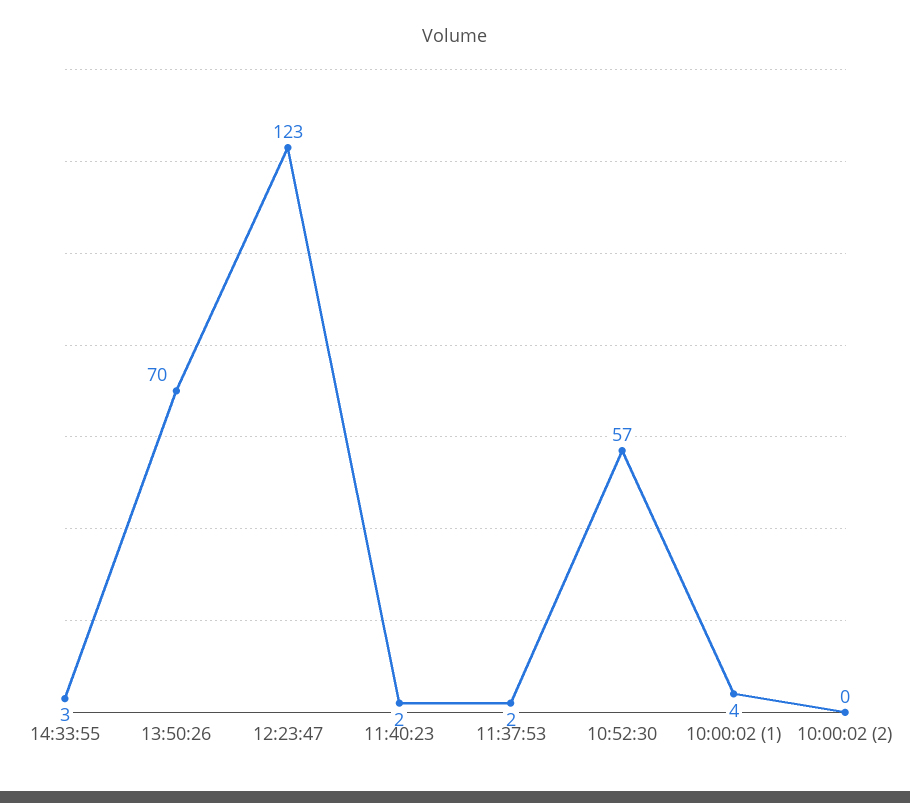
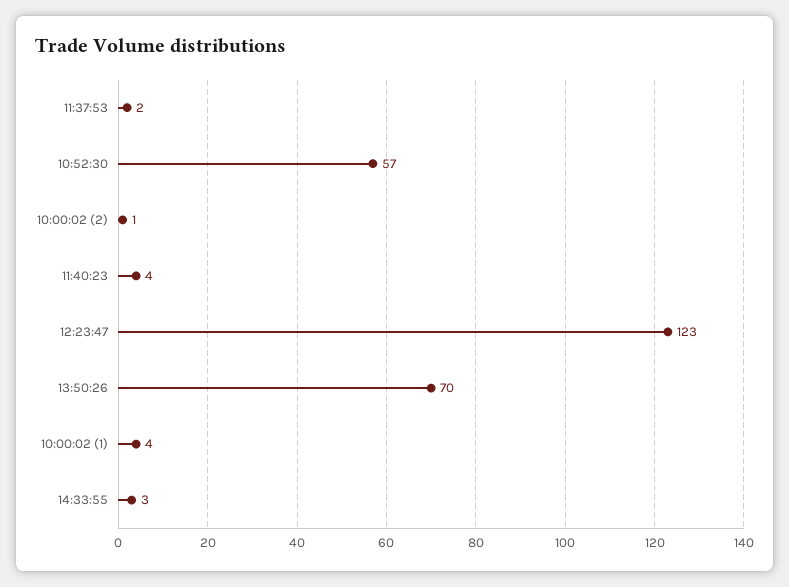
11:40:23: 2 -> 4
10:00:02 (2): 0 -> 1

